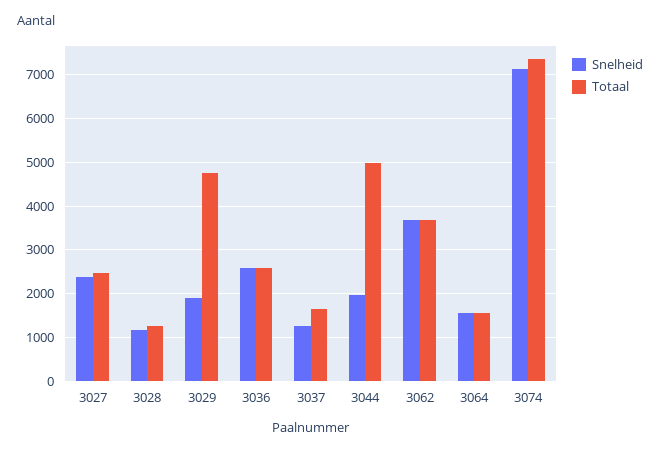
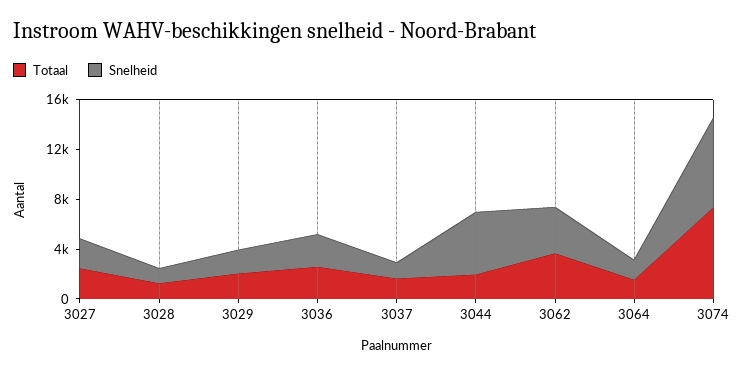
Totaal, 3029: 4800 -> 2000
Snelheid, 3044: 2000 -> 5000
Totaal, 3044: 5000 -> 2000

